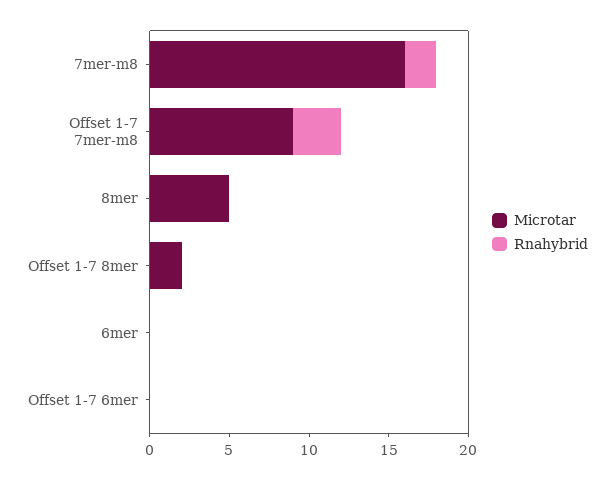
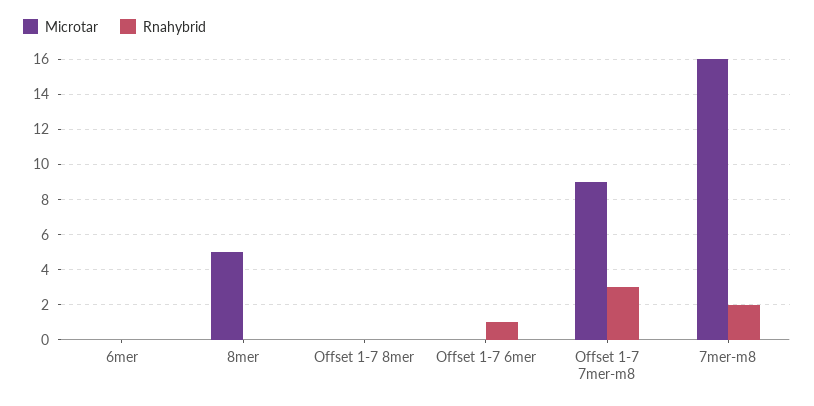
Microtar, Offset 1-7 8mer: 2 -> 0
Rnahybrid, Offset 1-7 6mer: 0 -> 1

